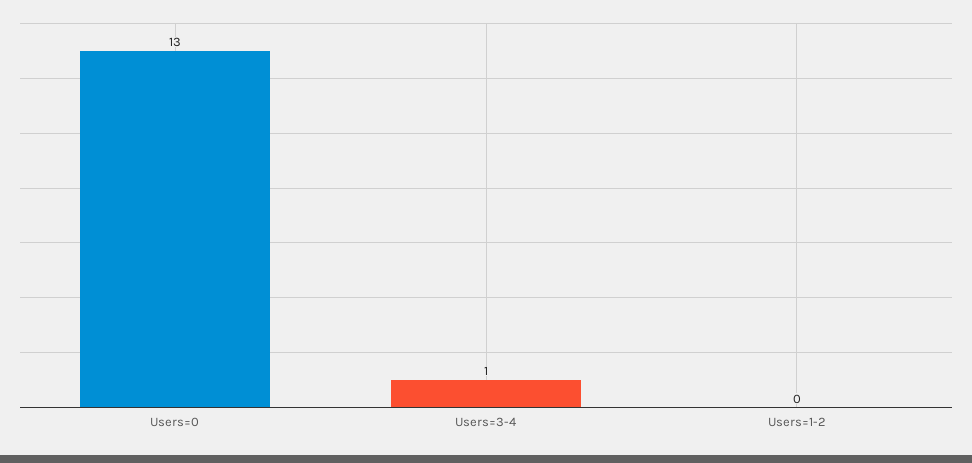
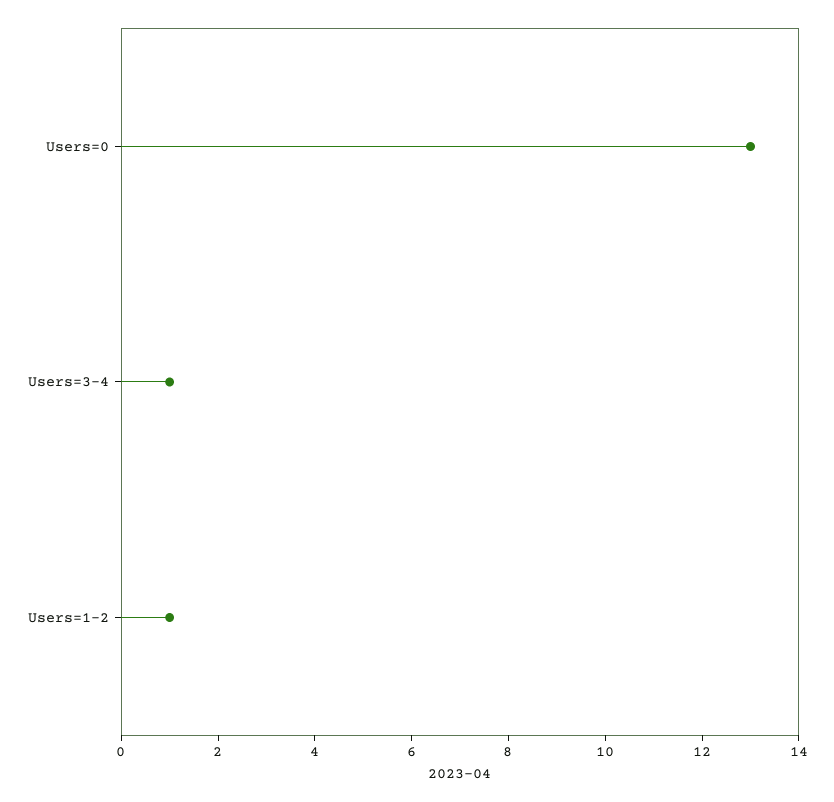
Users=1-2: 0 -> 1

